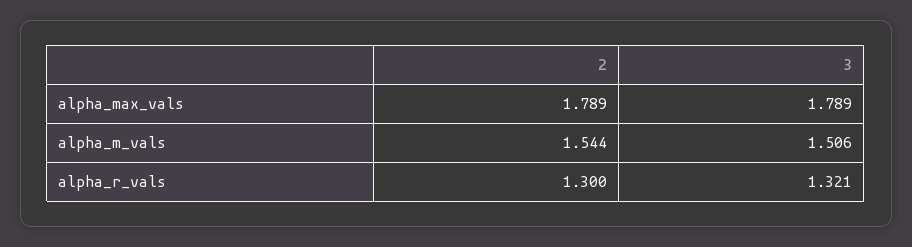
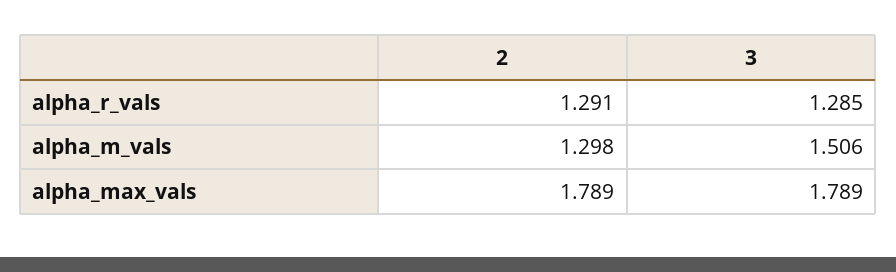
2, alpha_m_vals: 1.544 -> 1.298
2, alpha_r_vals: 1.3 -> 1.291
3, alpha_r_vals: 1.321 -> 1.285

